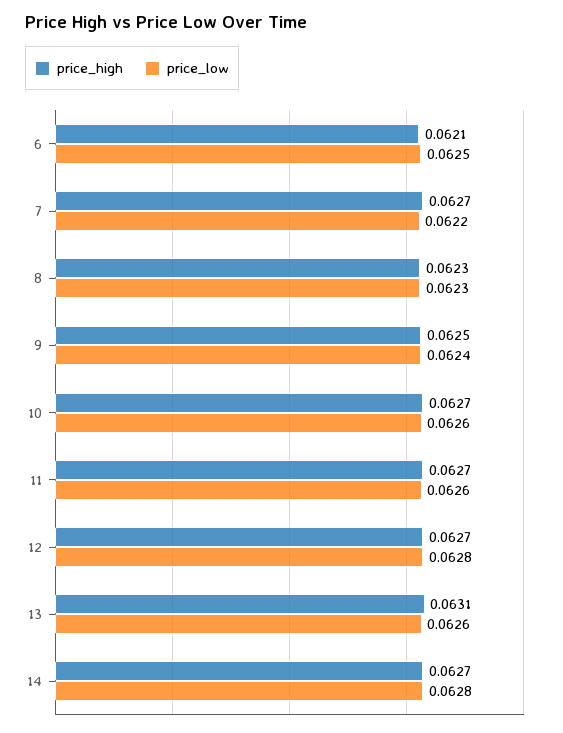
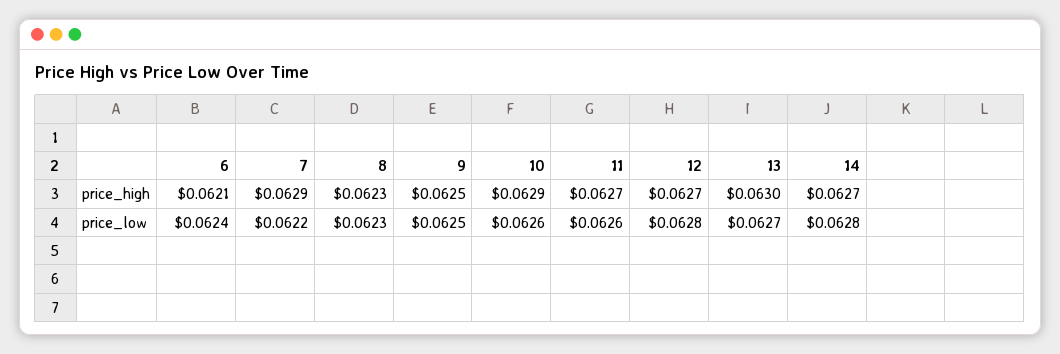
price_low, 6: 0.0625 -> 0.0624
price_high, 7: 0.0627 -> 0.0629
price_low, 9: 0.0624 -> 0.0625
price_high, 10: 0.0627 -> 0.0629
price_high, 13: 0.0631 -> 0.063
price_low, 13: 0.0626 -> 0.0627

